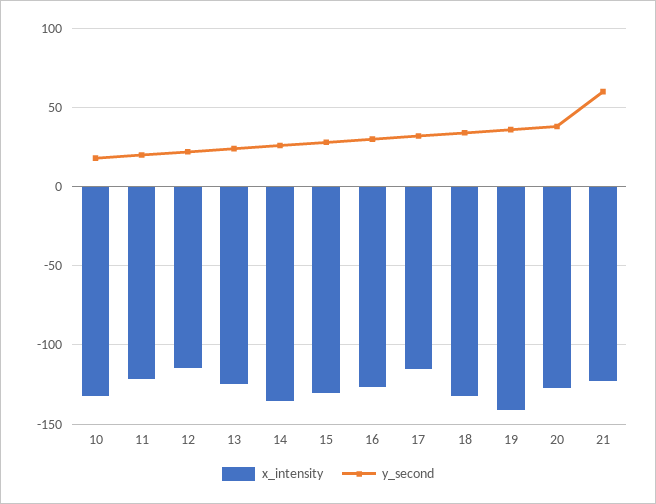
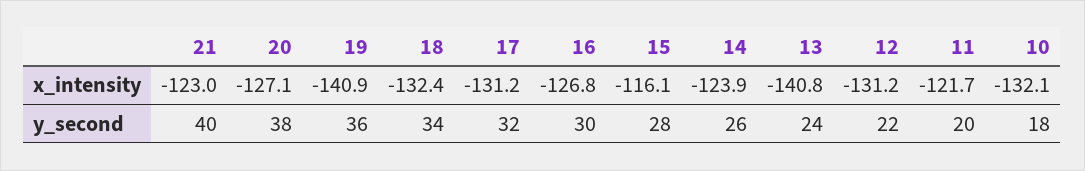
x_intensity, 12: -115 -> -131.2
x_intensity, 13: -125 -> -140.8
x_intensity, 14: -135 -> -123.9
x_intensity, 15: -130 -> -116.1
x_intensity, 17: -115 -> -131.2
y_second, 21: 60 -> 40

